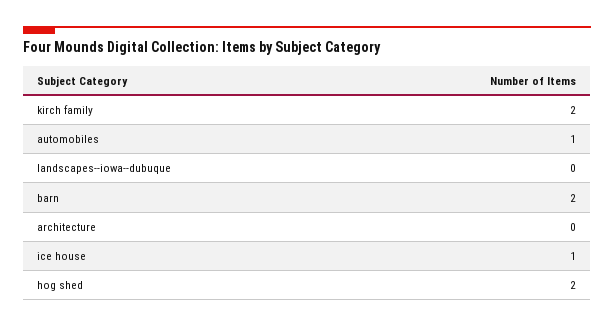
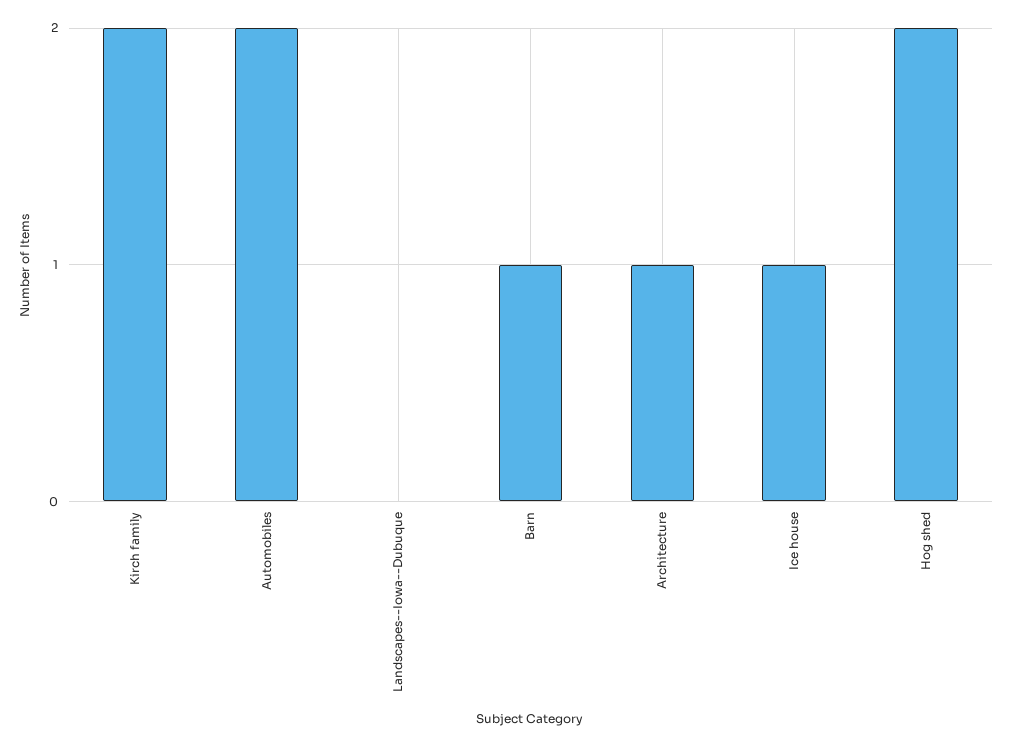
automobiles: 1 -> 2
barn: 2 -> 1
architecture: 0 -> 1

